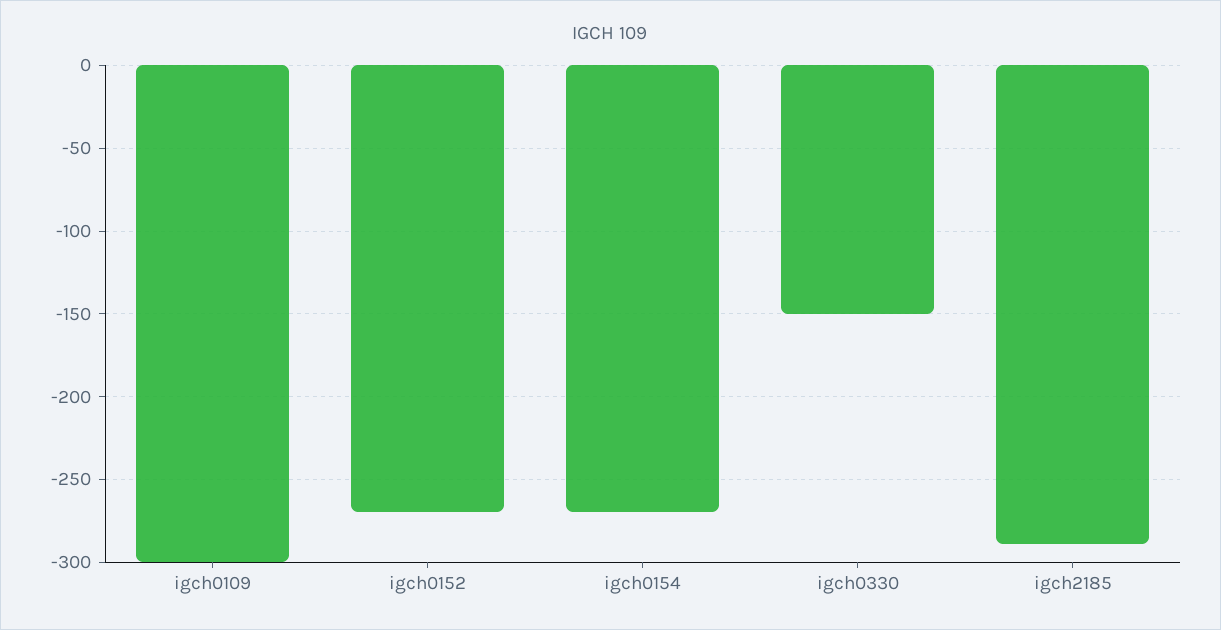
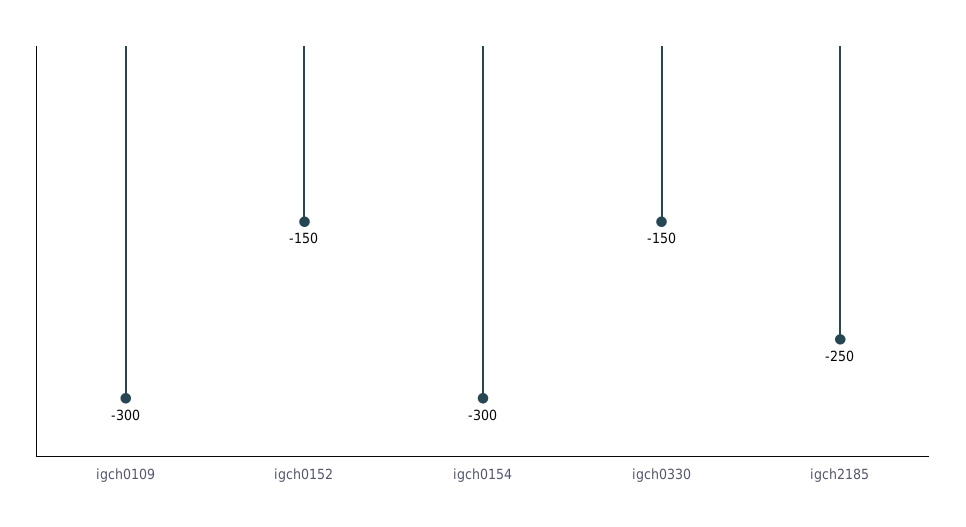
igch0152: -270 -> -150
igch0154: -270 -> -300
igch2185: -290 -> -250

